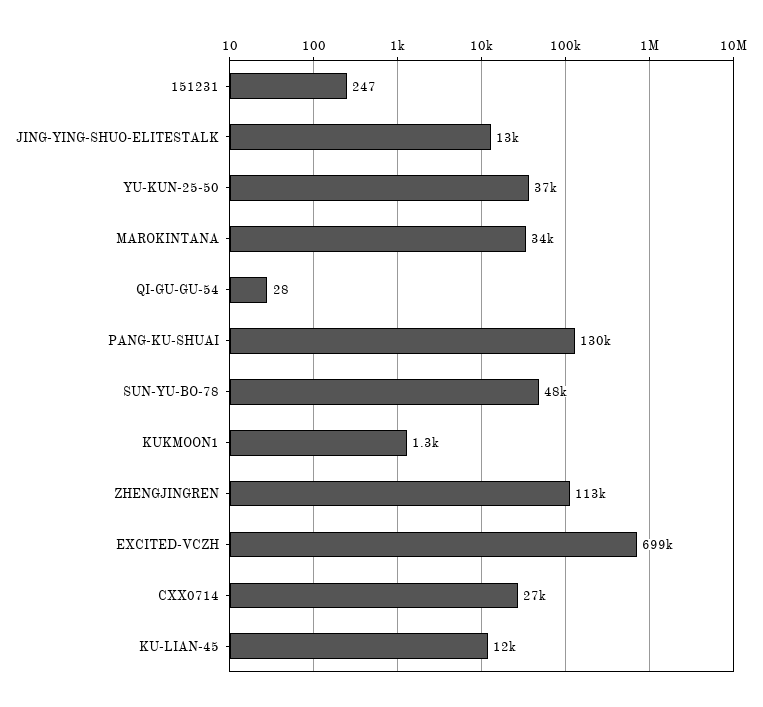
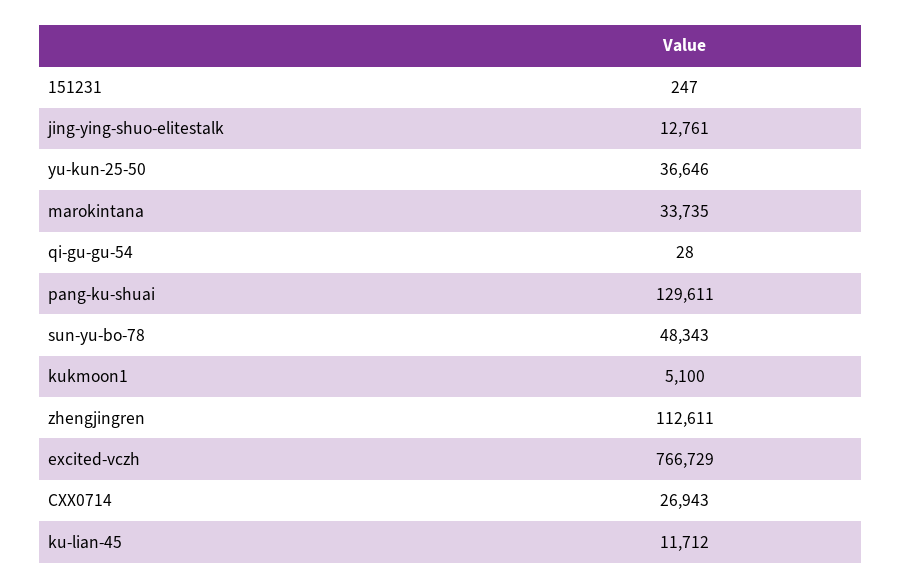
KUKMOON1: 1300 -> 5100
EXCITED-VCZH: 699000 -> 766729

